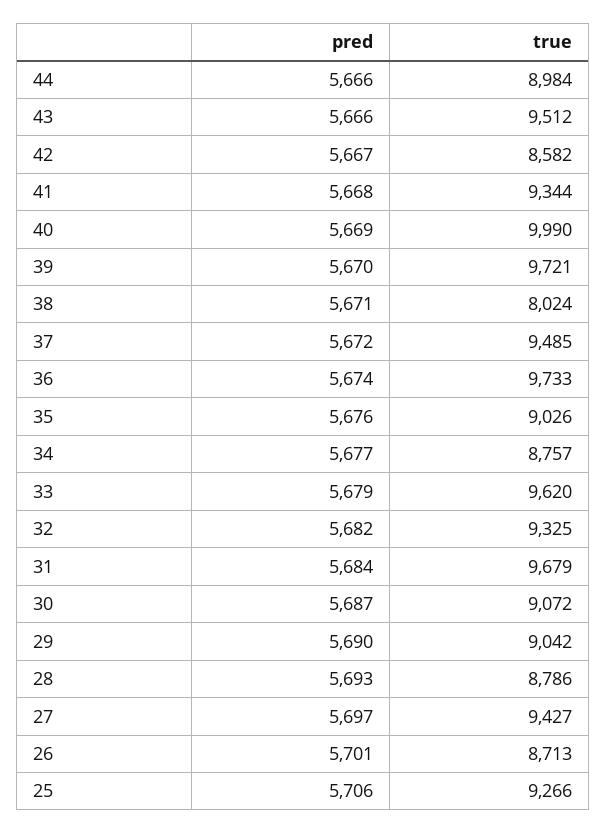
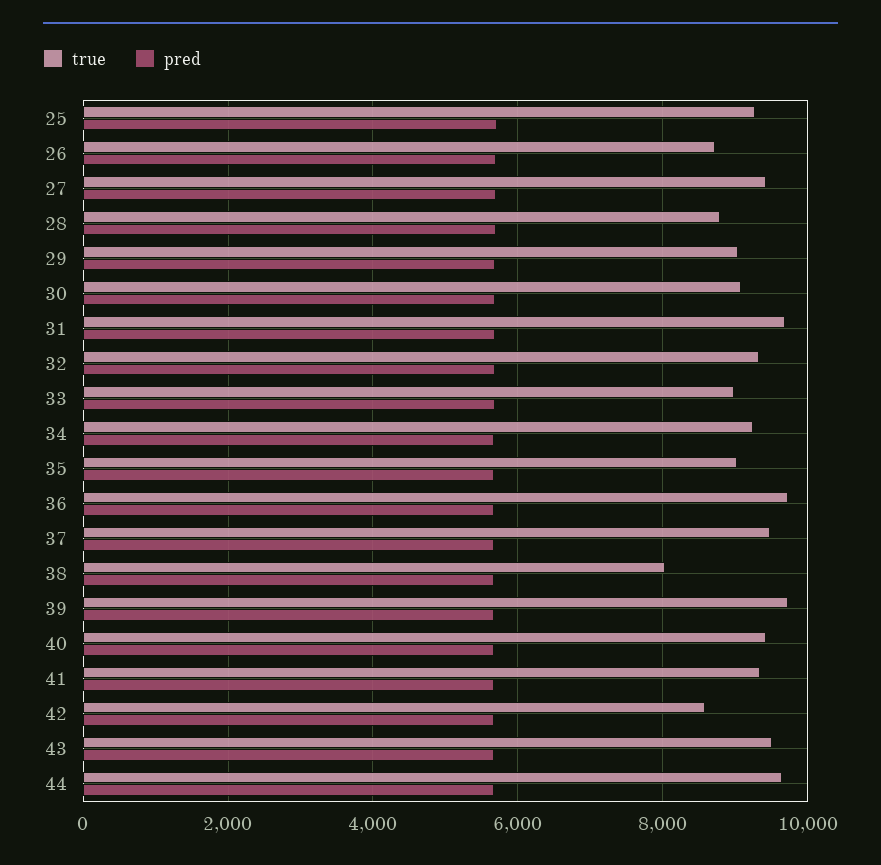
true, 44: 8984 -> 9600
true, 40: 9990 -> 9400
true, 34: 8757 -> 9200
true, 33: 9620 -> 9000

